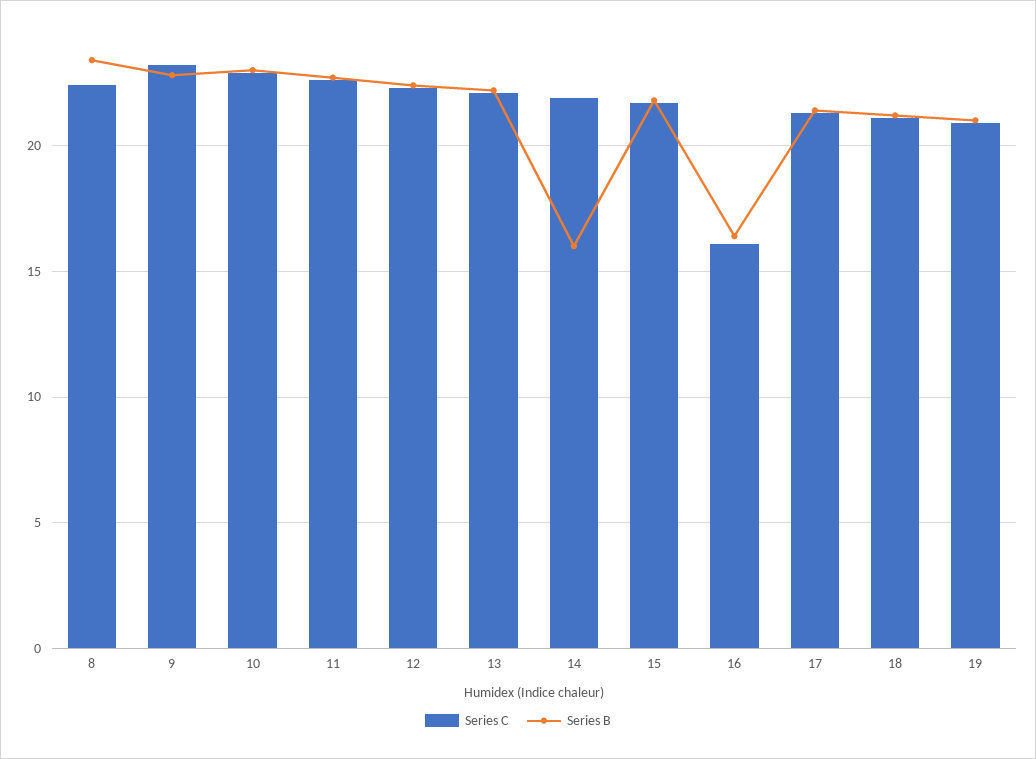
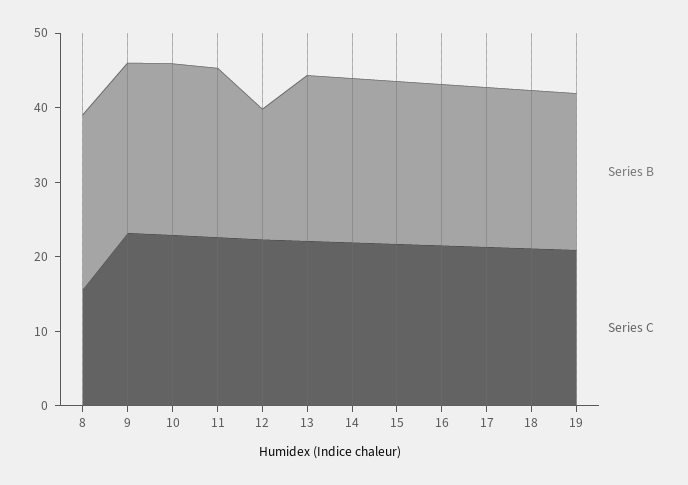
Series C, 8: 22.5 -> 16
Series B, 12: 22.5 -> 18
Series B, 14: 16 -> 22
Series C, 16: 16 -> 22
Series B, 16: 16.5 -> 22

